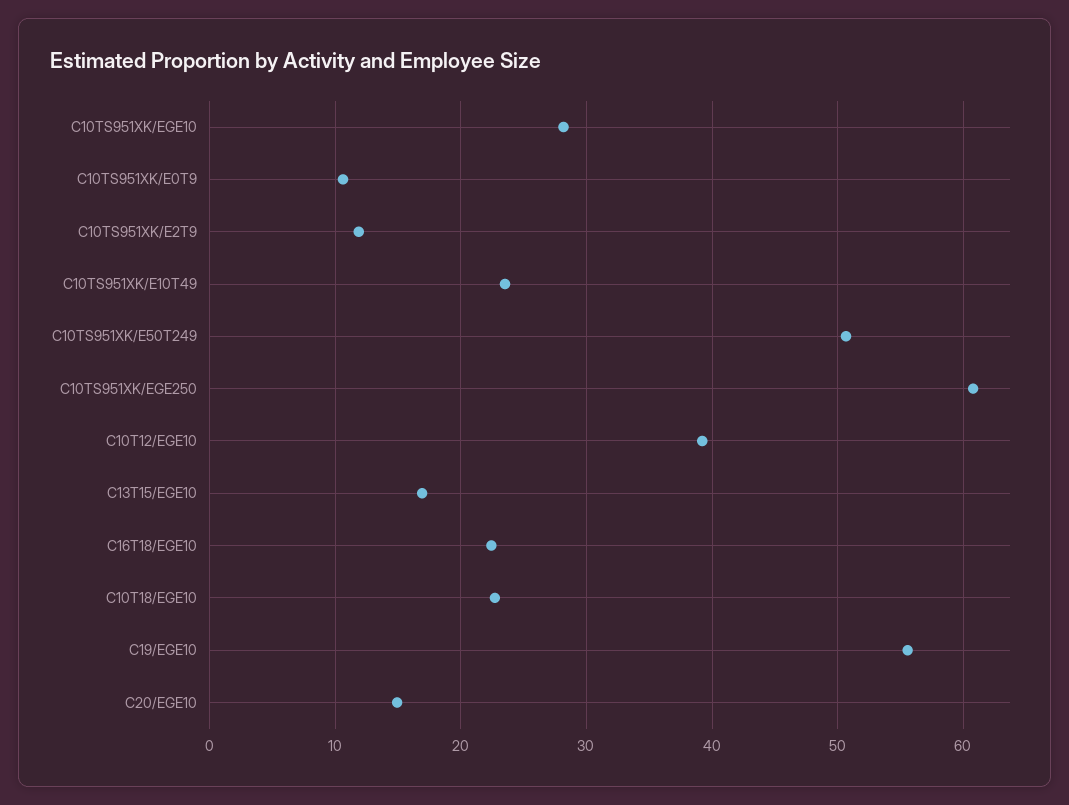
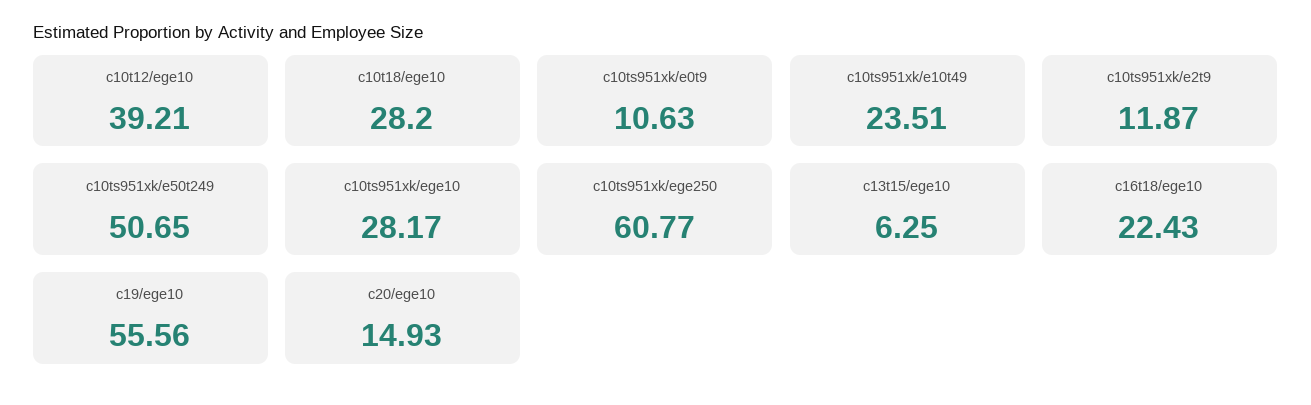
C13T15/EGE10: 17 -> 6.25
C10T18/EGE10: 23 -> 28.2

